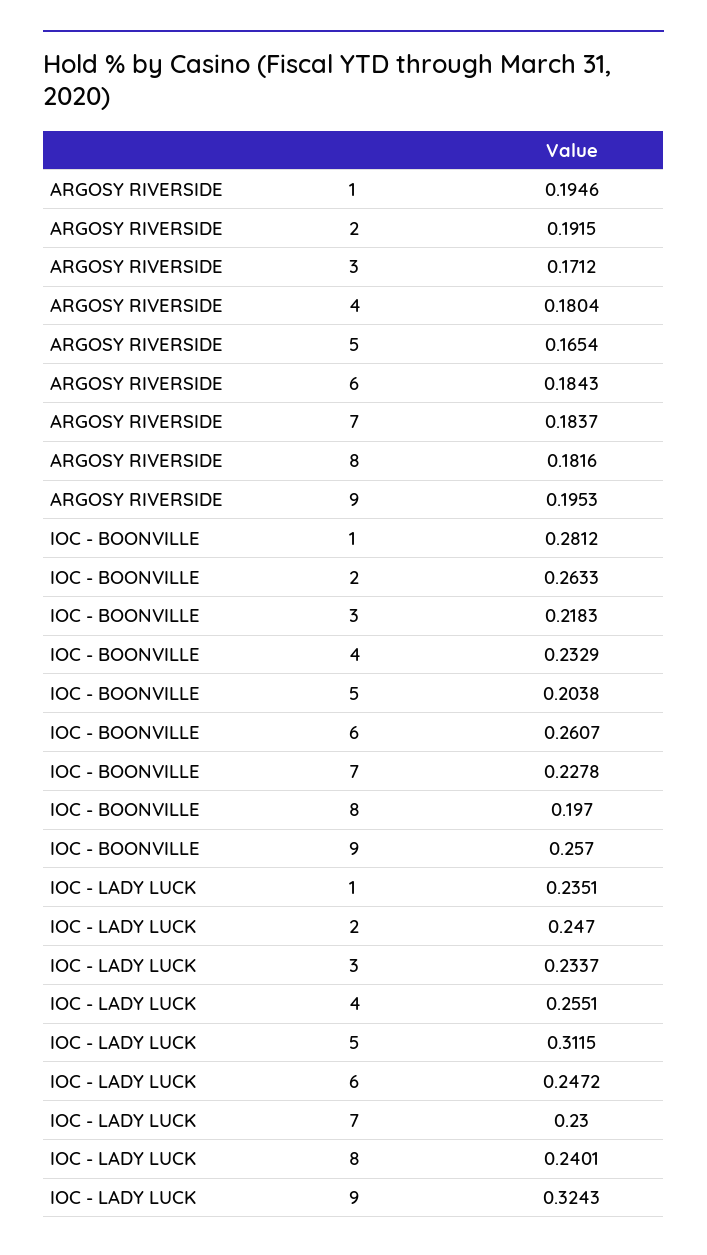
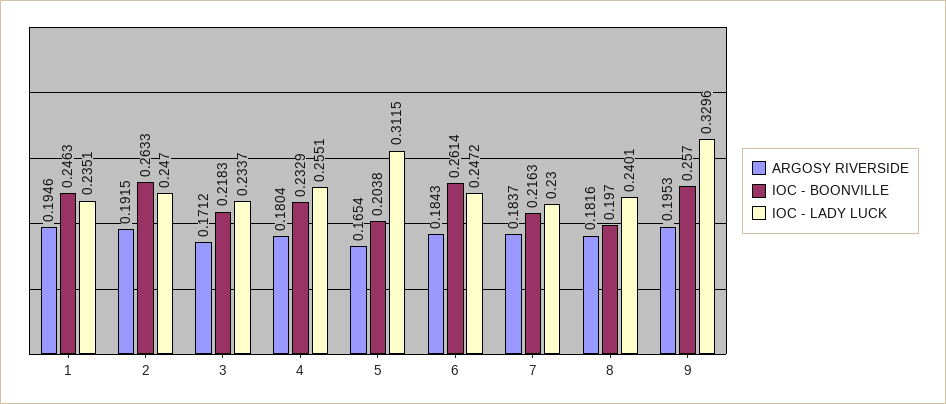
IOC - BOONVILLE, 1: 0.2812 -> 0.2463
IOC - BOONVILLE, 6: 0.2607 -> 0.2614
IOC - BOONVILLE, 7: 0.2278 -> 0.2163
IOC - LADY LUCK, 9: 0.3243 -> 0.3296

